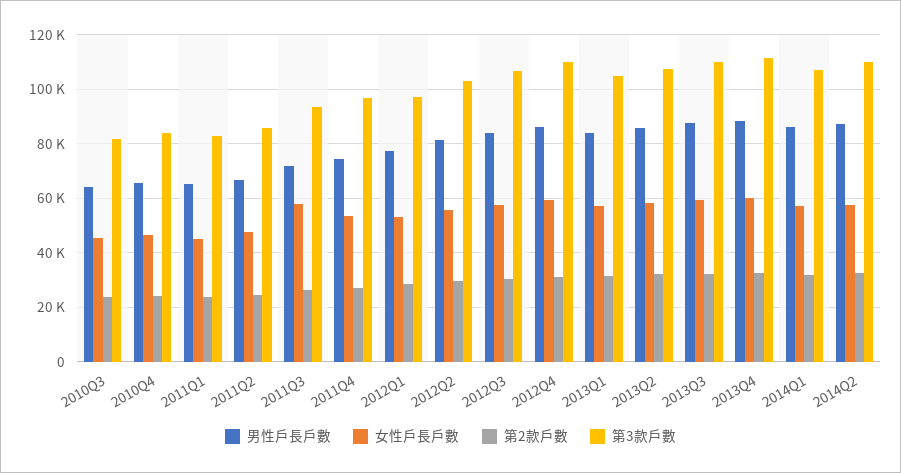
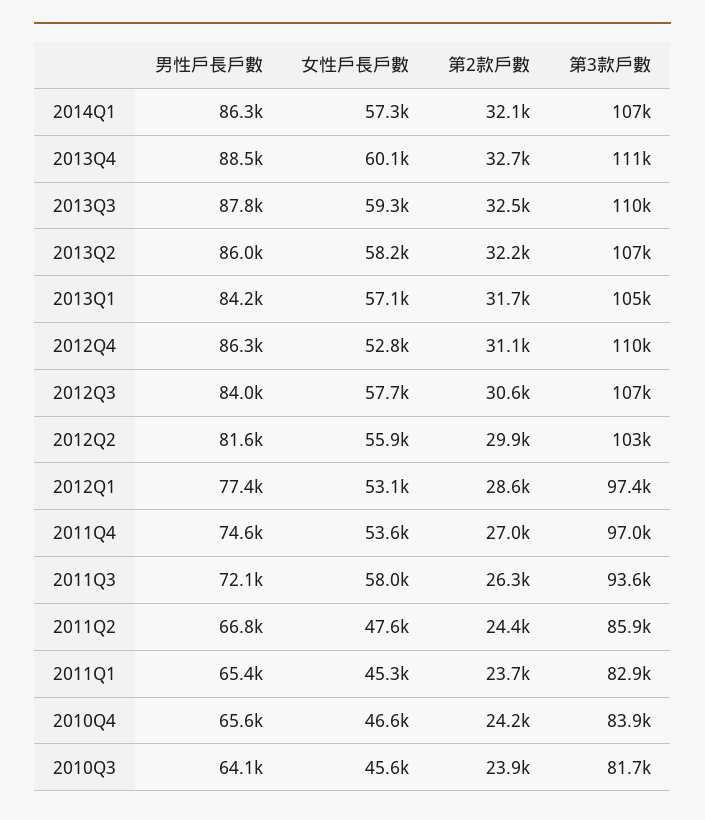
女性戶長戶數, 2012Q4: 60000 -> 52800
男性戶長戶數, 2014Q2: 87500 -> none
女性戶長戶數, 2014Q2: 57500 -> none
第2款戶數, 2014Q2: 32500 -> none
第3款戶數, 2014Q2: 110000 -> none

